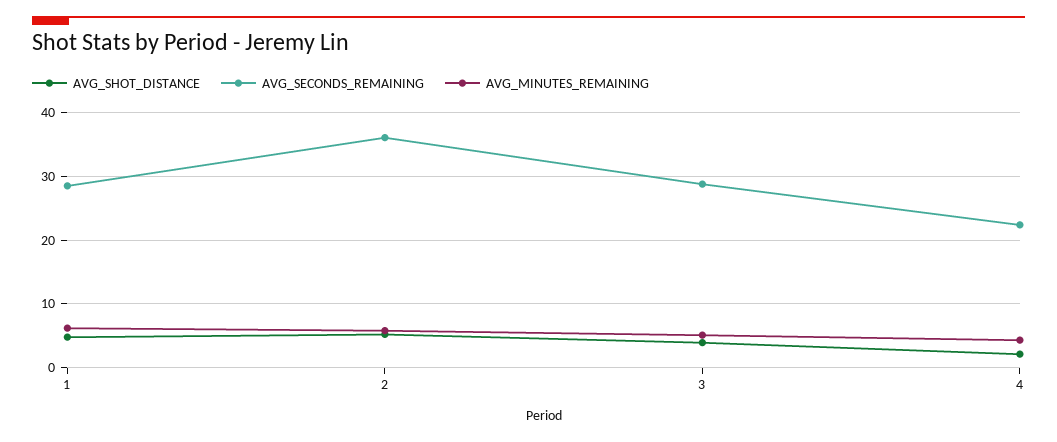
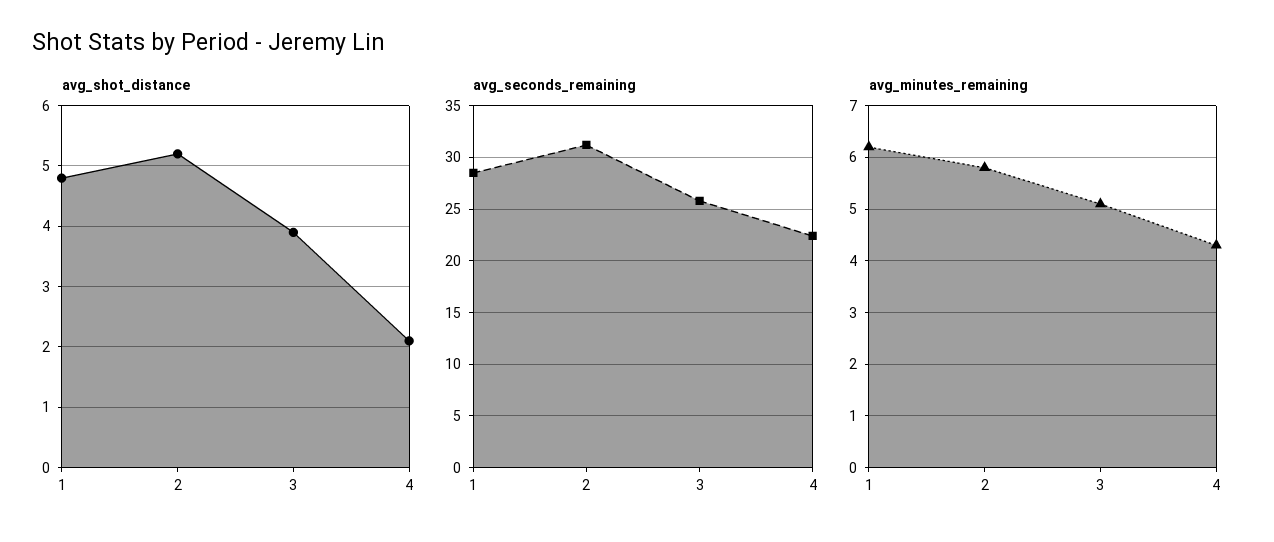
AVG_SECONDS_REMAINING, 2: 36 -> 31
AVG_SECONDS_REMAINING, 3: 29 -> 26

